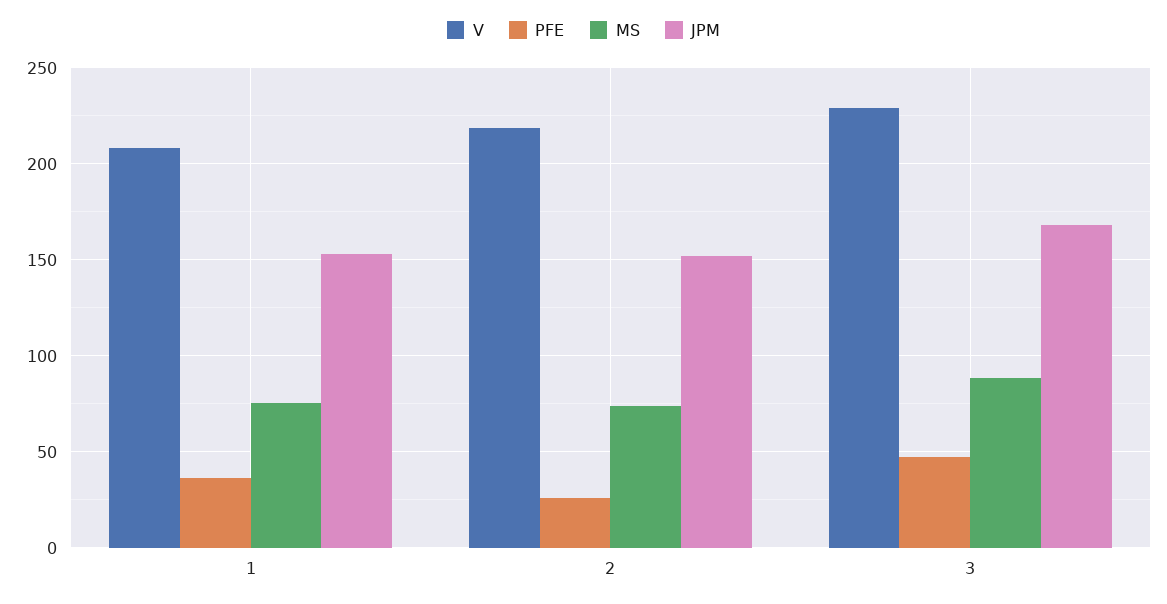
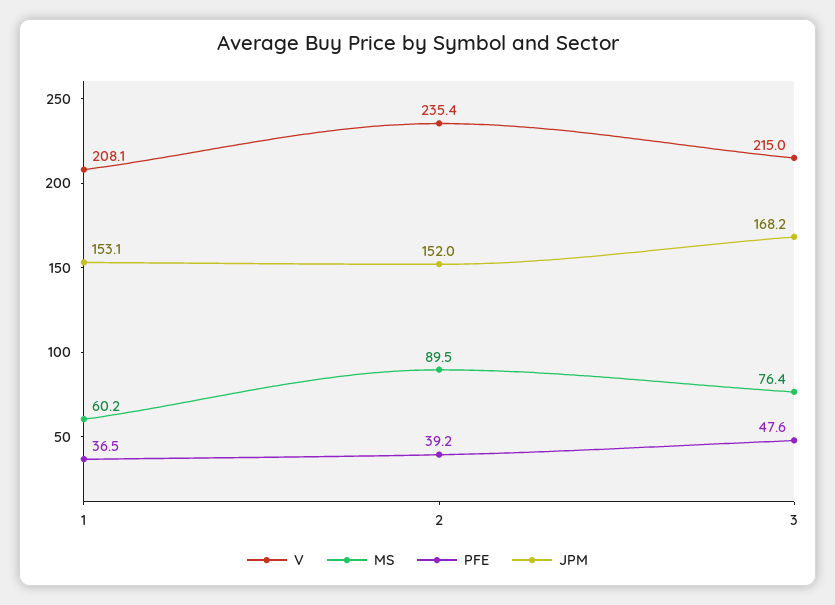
MS, 1: 75 -> 60.2
V, 2: 220 -> 235.4
PFE, 2: 25 -> 39.2
MS, 2: 75 -> 89.5
V, 3: 230 -> 215
MS, 3: 90 -> 76.4

